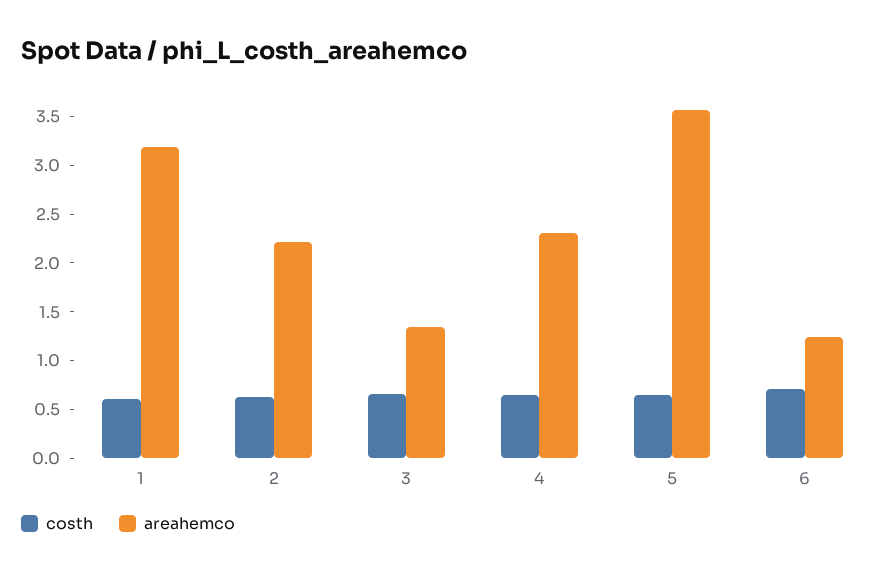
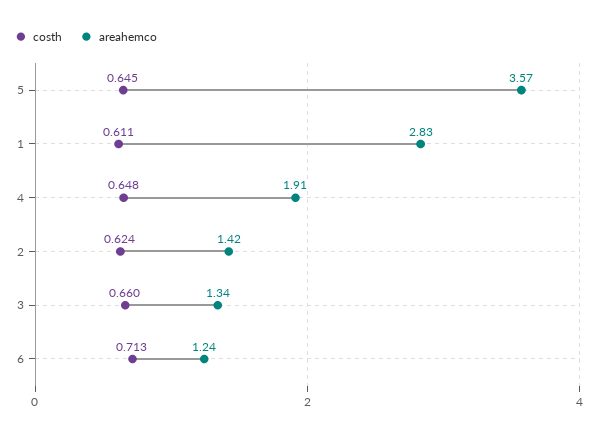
areahemco, 1: 3.2 -> 2.83
areahemco, 2: 2.2 -> 1.42
areahemco, 4: 2.3 -> 1.91

